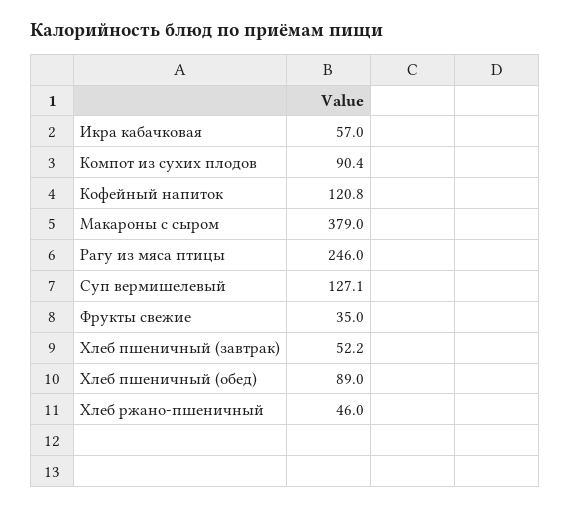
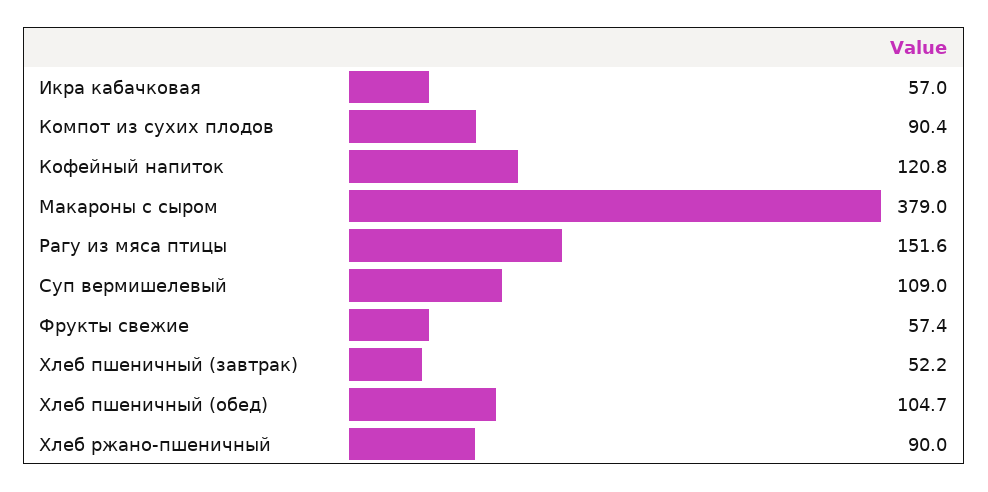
Рагу из мяса птицы: 246 -> 151.6
Суп вермишелевый: 127.1 -> 109
Фрукты свежие: 35 -> 57.4
Хлеб пшеничный (обед): 89 -> 104.7
Хлеб ржано-пшеничный: 46 -> 90

